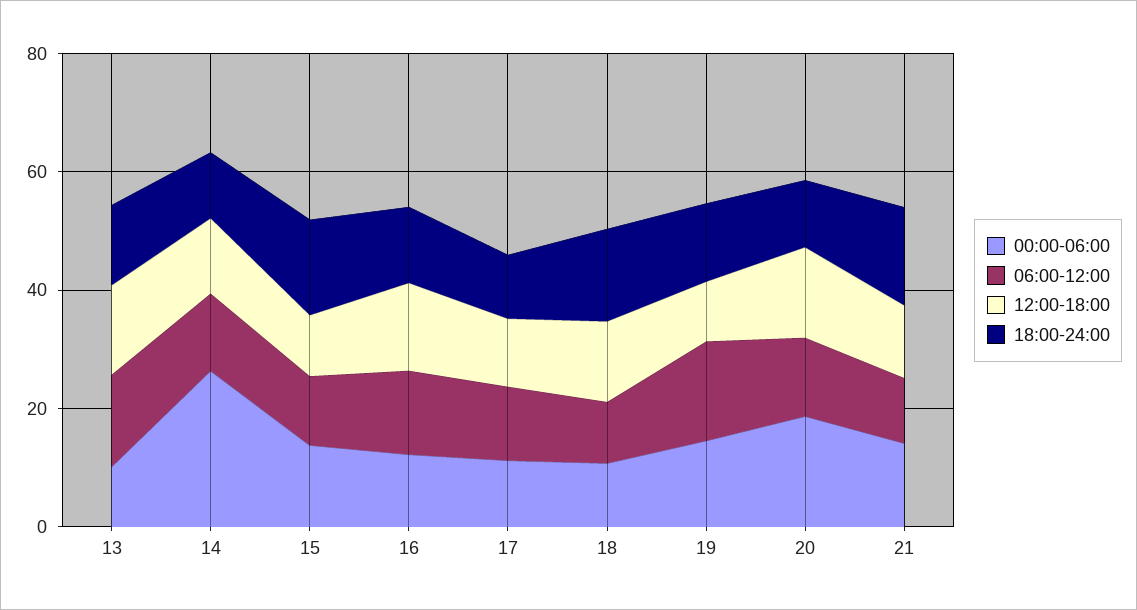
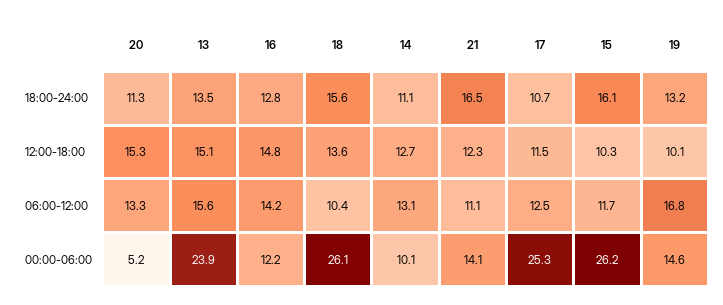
00:00-06:00, 13: 10 -> 23.9
00:00-06:00, 14: 25 -> 10.1
00:00-06:00, 15: 15 -> 26.2
00:00-06:00, 17: 10 -> 25.3
00:00-06:00, 18: 10 -> 26.1
00:00-06:00, 20: 20 -> 5.2

